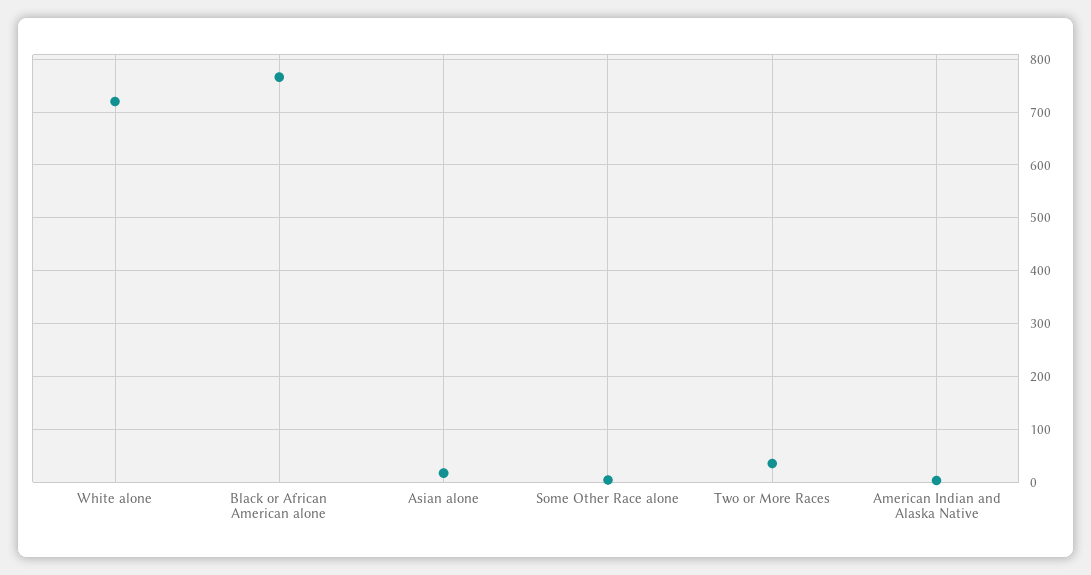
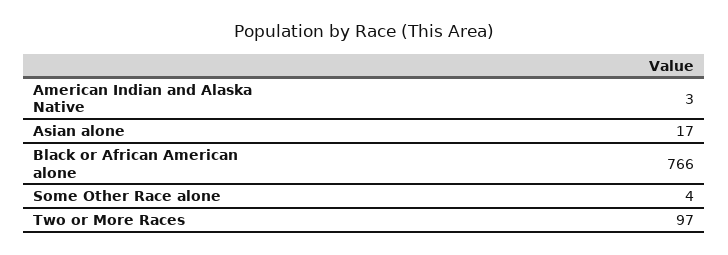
White alone: 720 -> none
Two or More Races: 40 -> 97

